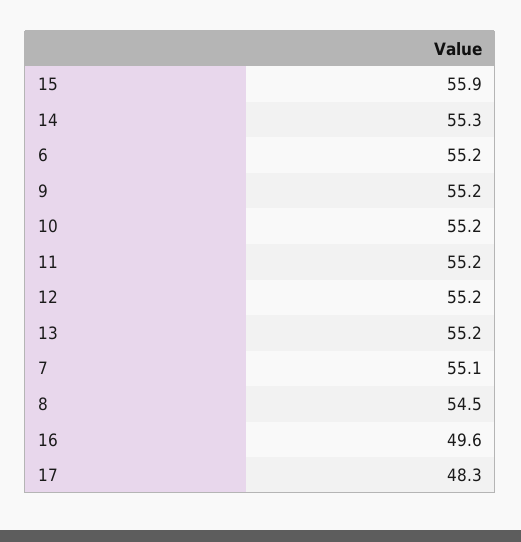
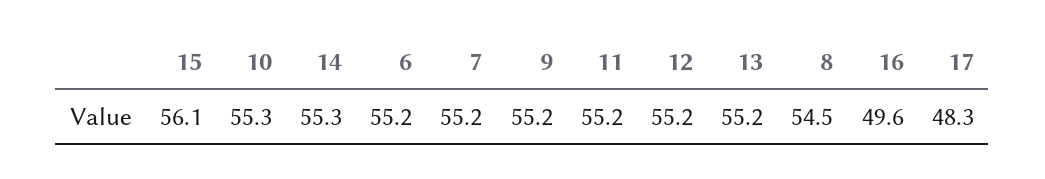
15: 55.9 -> 56.1
10: 55.2 -> 55.3
7: 55.1 -> 55.2

